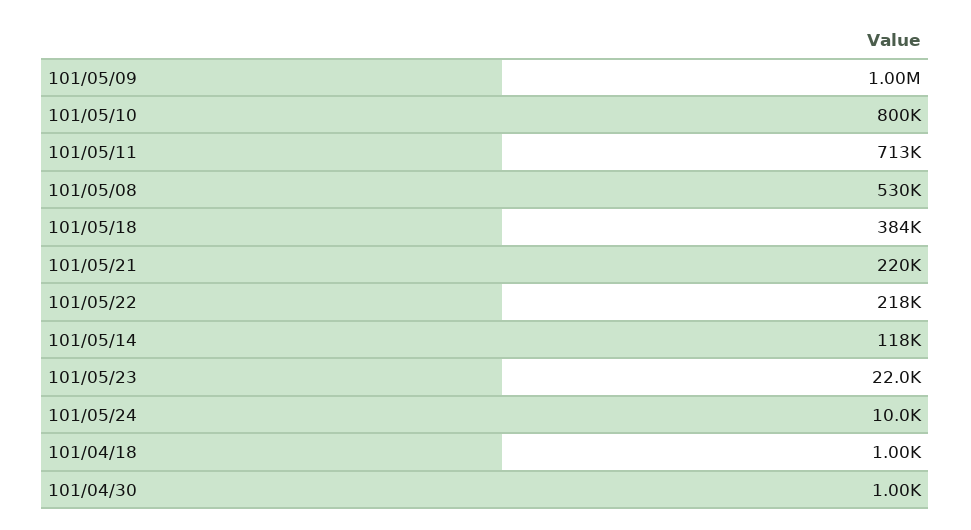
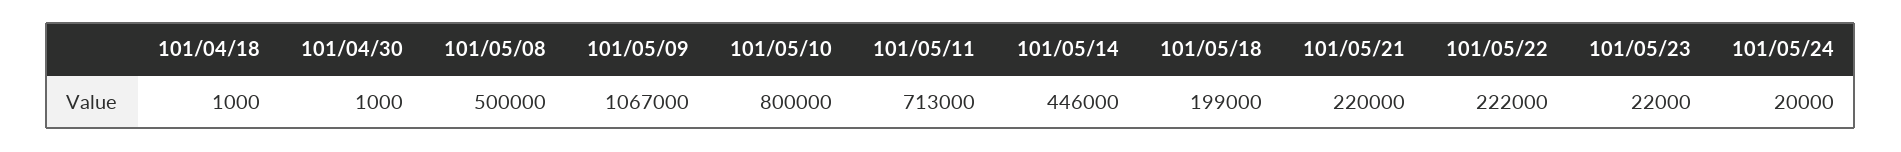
101/05/09: 1000000 -> 1067000
101/05/08: 530000 -> 500000
101/05/18: 384000 -> 199000
101/05/22: 218000 -> 222000
101/05/14: 118000 -> 446000
101/05/24: 10000 -> 20000

